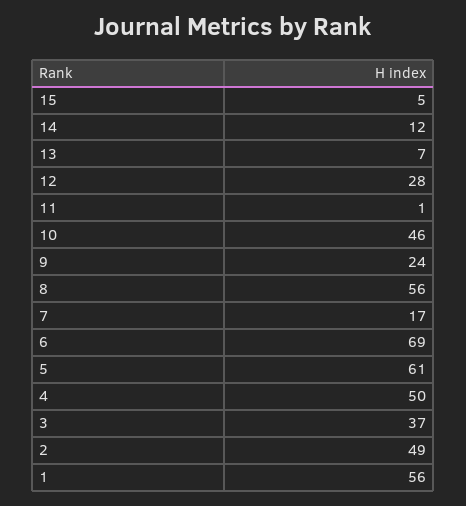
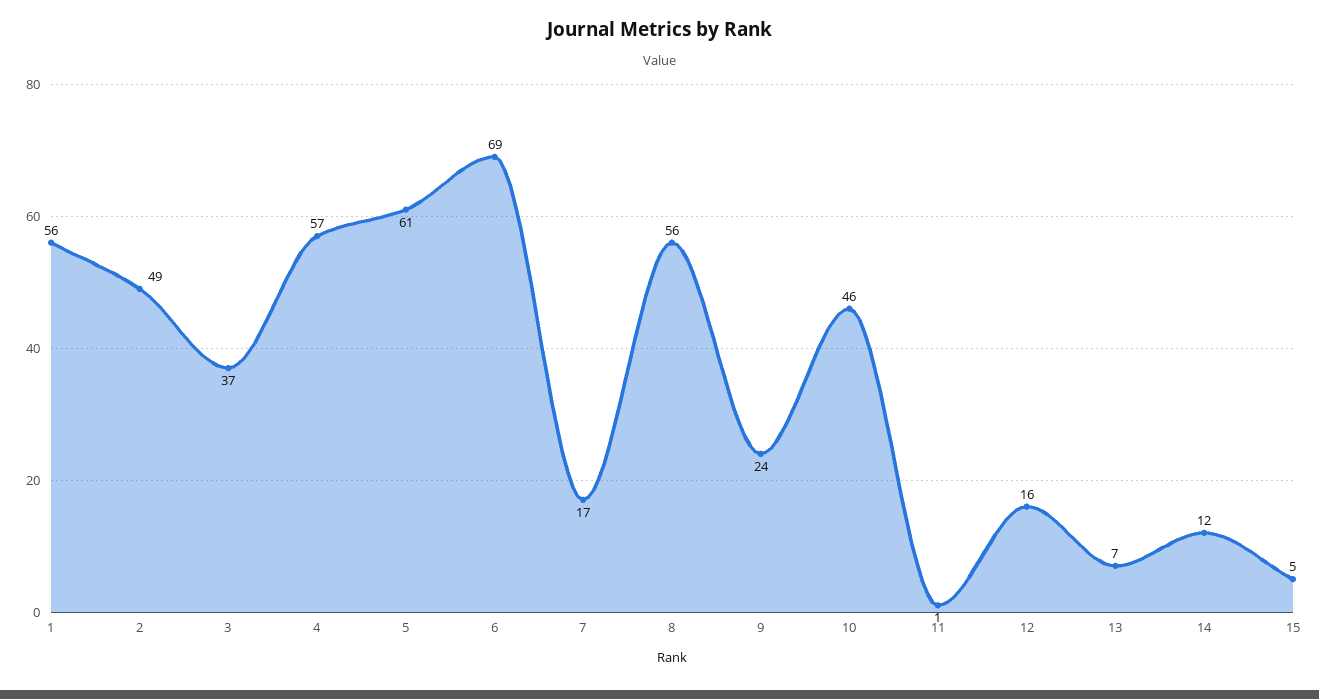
12: 28 -> 16
4: 50 -> 57

